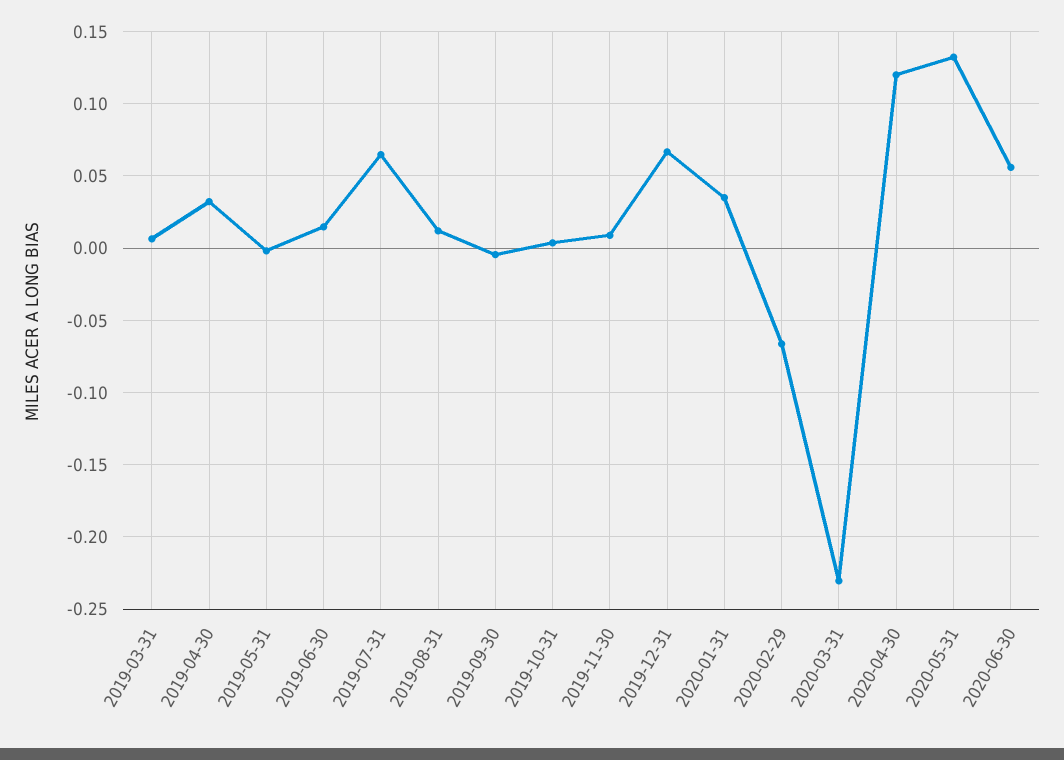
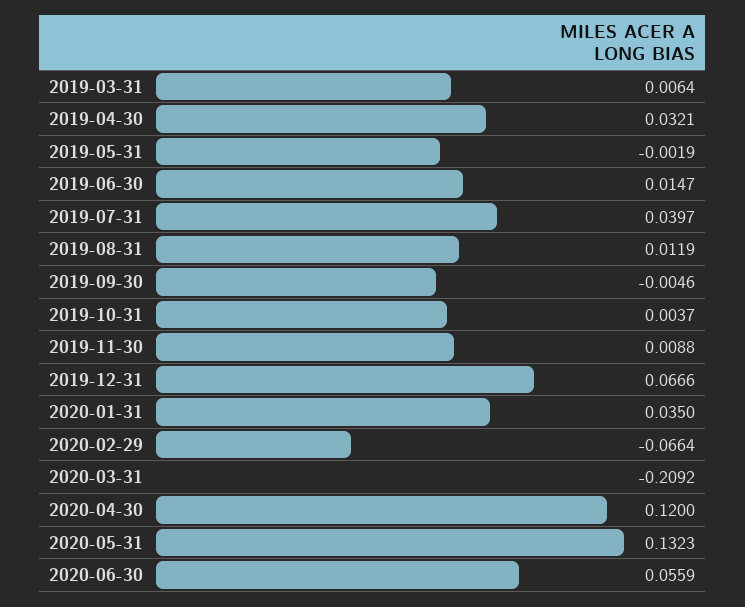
2019-07-31: 0.065 -> 0.0397
2020-03-31: -0.23 -> -0.2092

